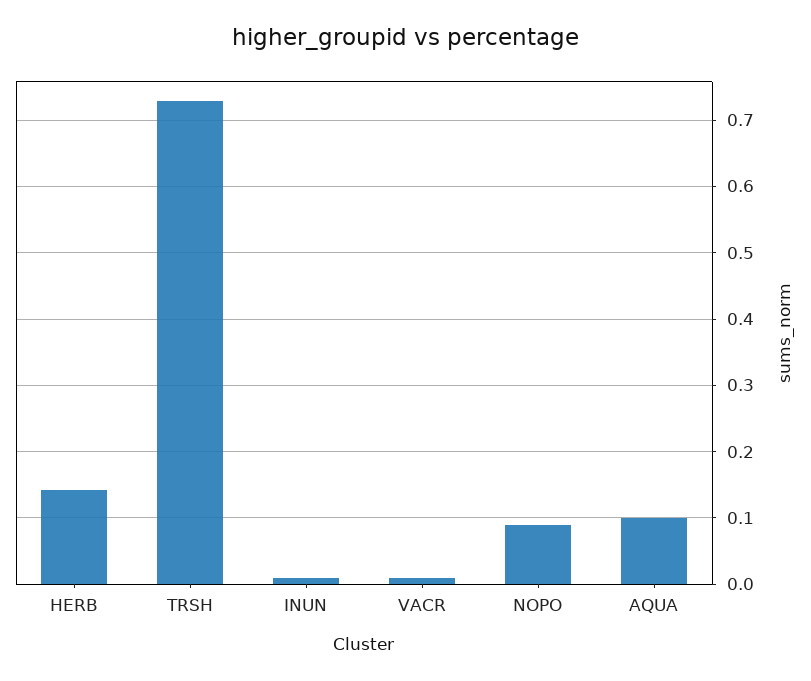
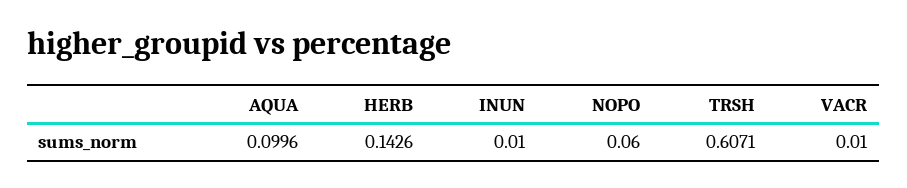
TRSH: 0.73 -> 0.6071
NOPO: 0.09 -> 0.06

